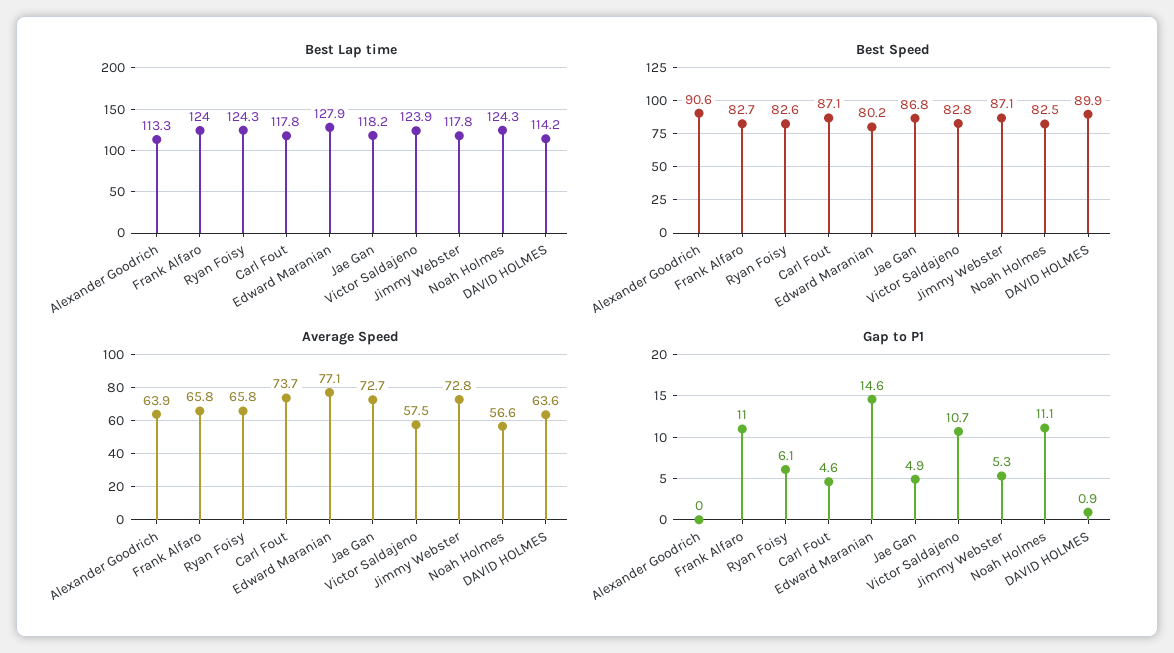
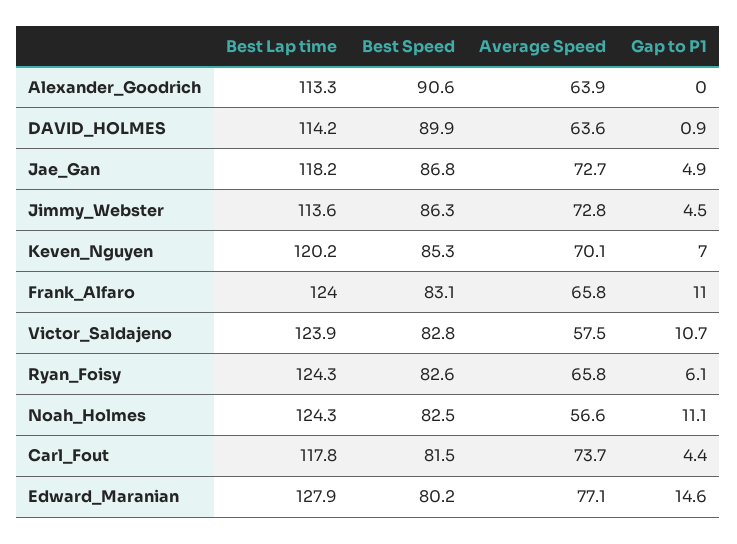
Best Lap time, Jimmy Webster: 117.8 -> 113.6
Best Speed, Frank Alfaro: 82.7 -> 83.1
Best Speed, Carl Fout: 87.1 -> 81.5
Best Speed, Jimmy Webster: 87.1 -> 86.3
Gap to P1, Carl Fout: 4.6 -> 4.4
Gap to P1, Jimmy Webster: 5.3 -> 4.5
Best Lap time, Keven_Nguyen: none -> 120.2
Best Speed, Keven_Nguyen: none -> 85.3
Average Speed, Keven_Nguyen: none -> 70.1
Gap to P1, Keven_Nguyen: none -> 7

